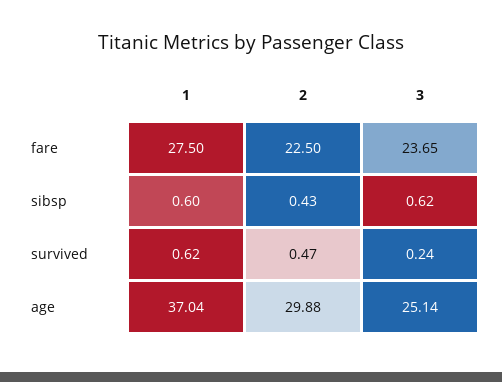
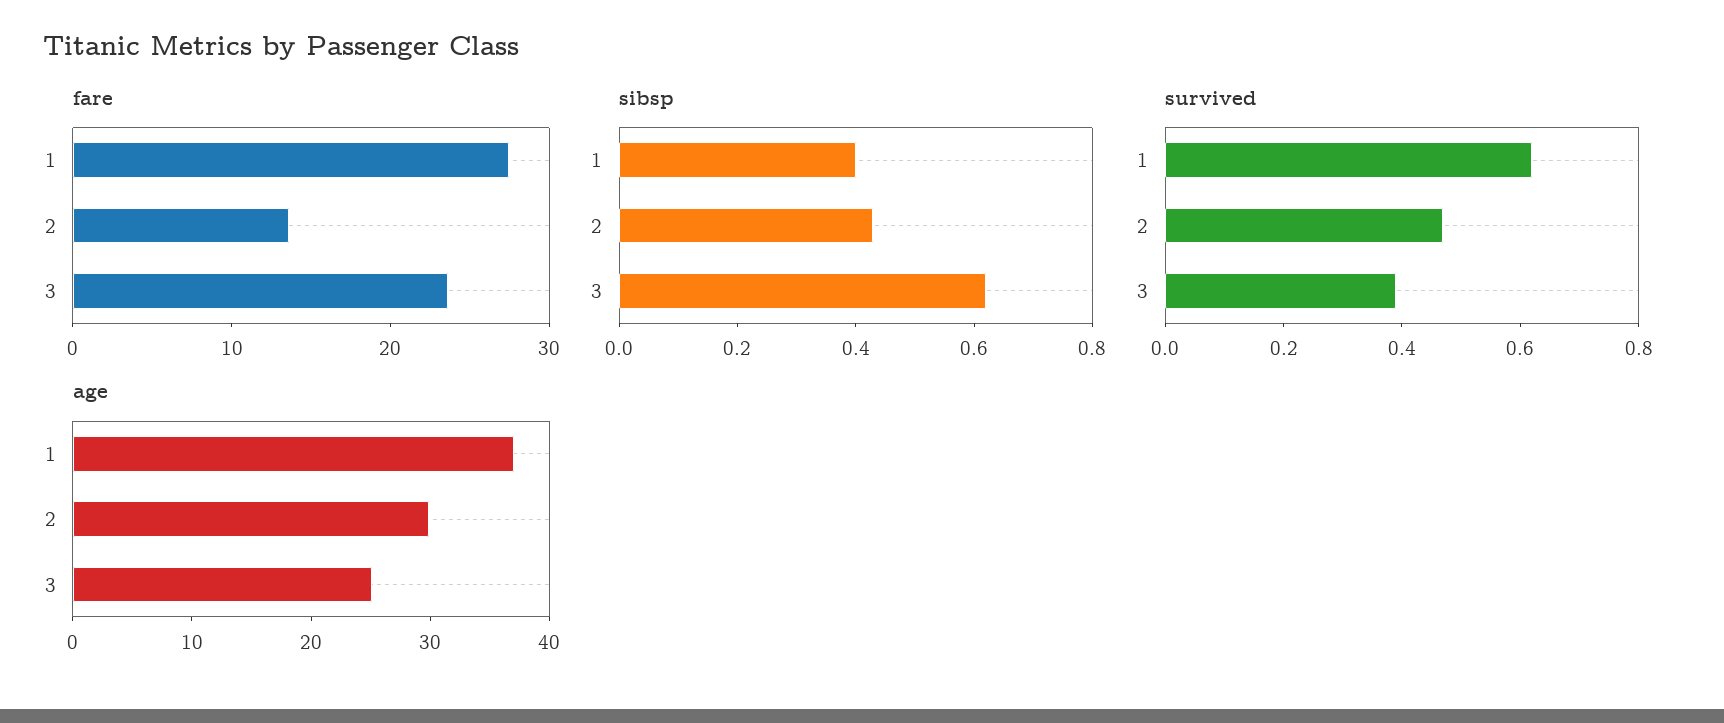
fare, 2: 22.5 -> 14
sibsp, 1: 0.6 -> 0.4
survived, 3: 0.24 -> 0.4

